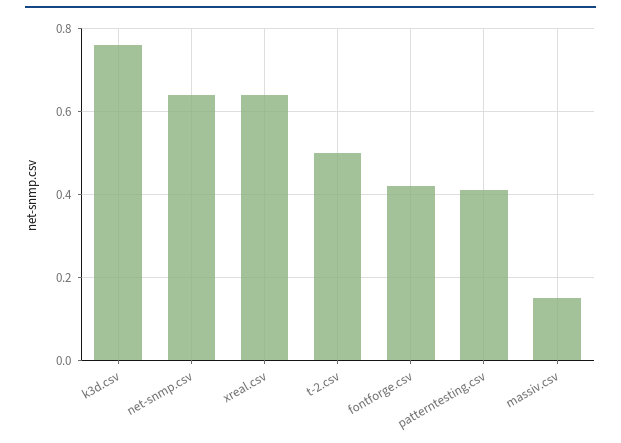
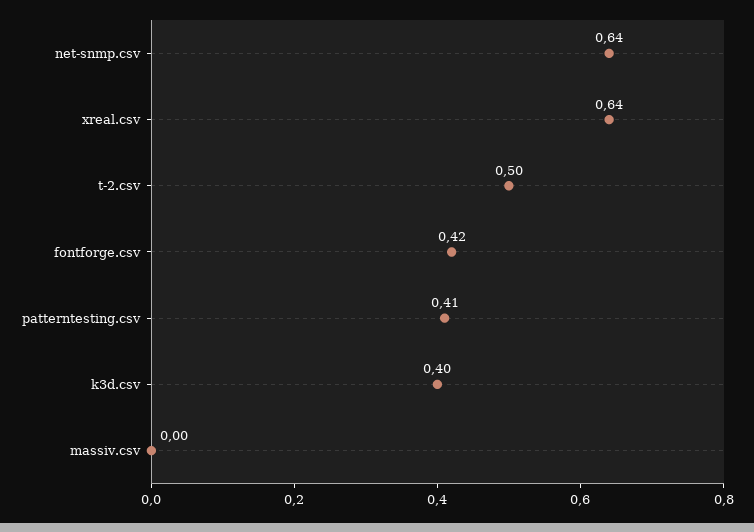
k3d.csv: 0.75 -> 0.4
massiv.csv: 0.15 -> 0

